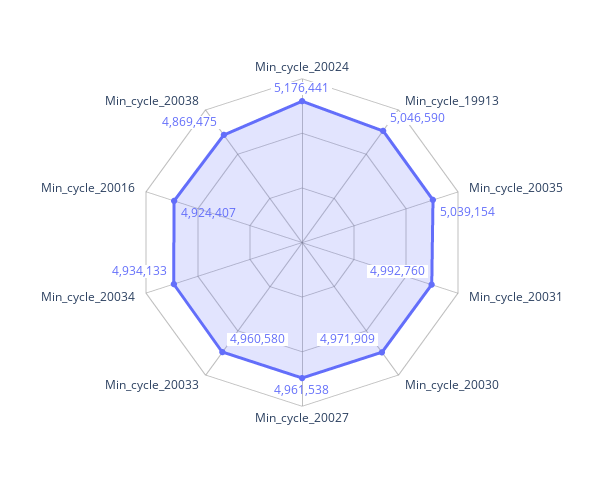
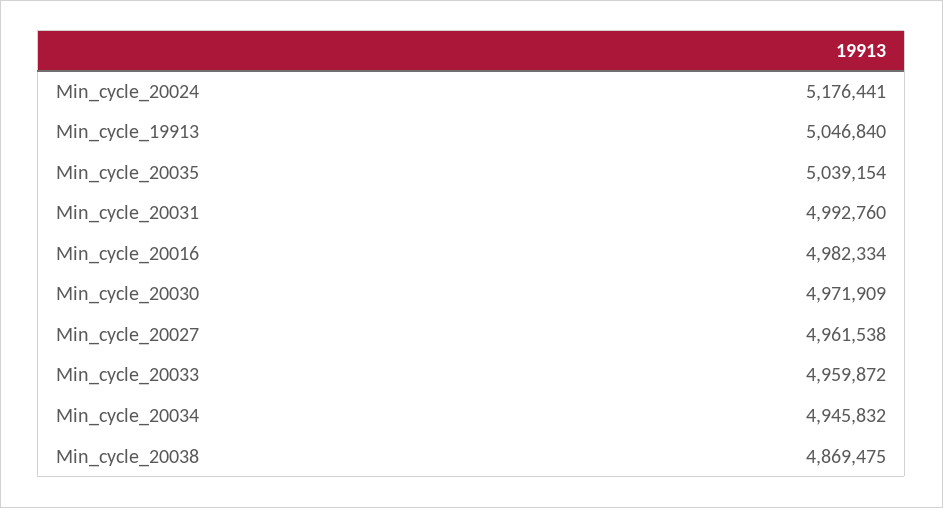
Min_cycle_19913: 5046590 -> 5046840
Min_cycle_20033: 4960580 -> 4959872
Min_cycle_20034: 4934133 -> 4945832
Min_cycle_20016: 4924407 -> 4982334

